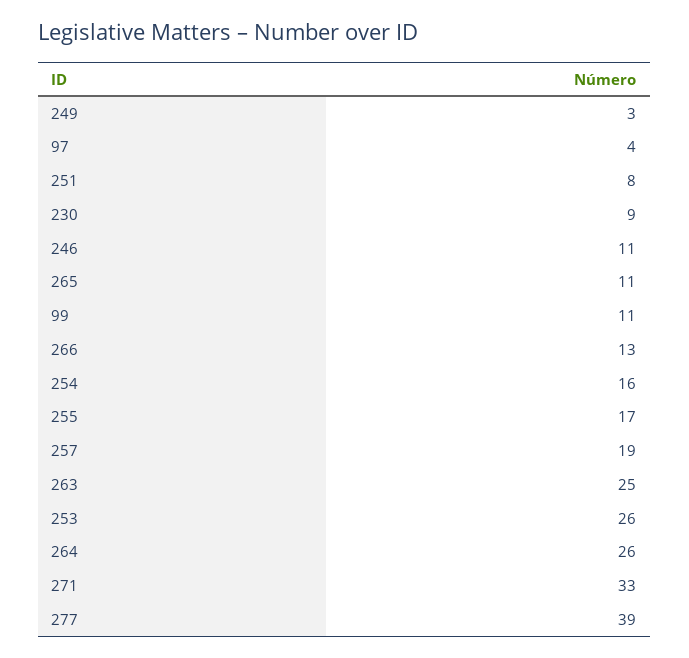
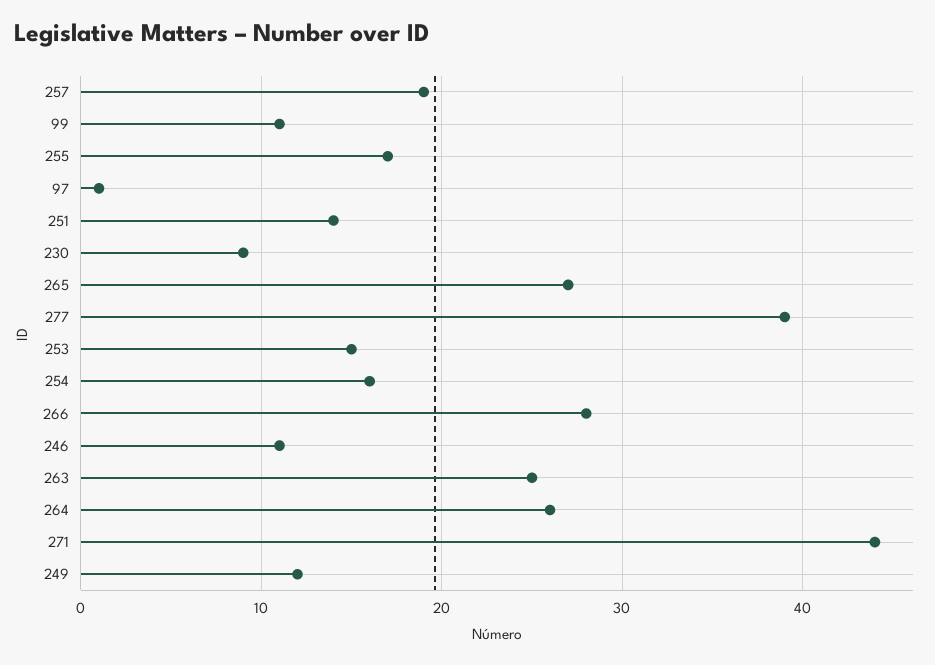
249: 3 -> 12
97: 4 -> 1
251: 8 -> 14
265: 11 -> 27
266: 13 -> 28
253: 26 -> 15
271: 33 -> 44

